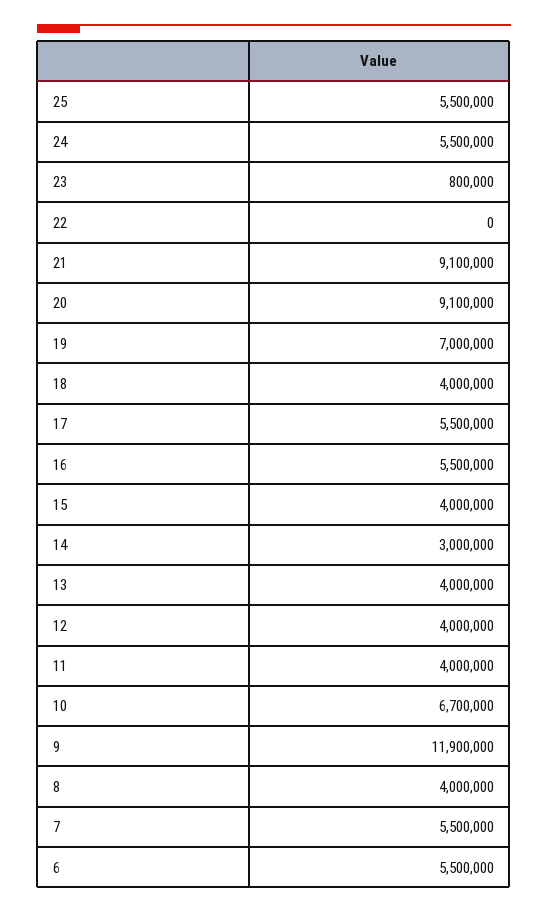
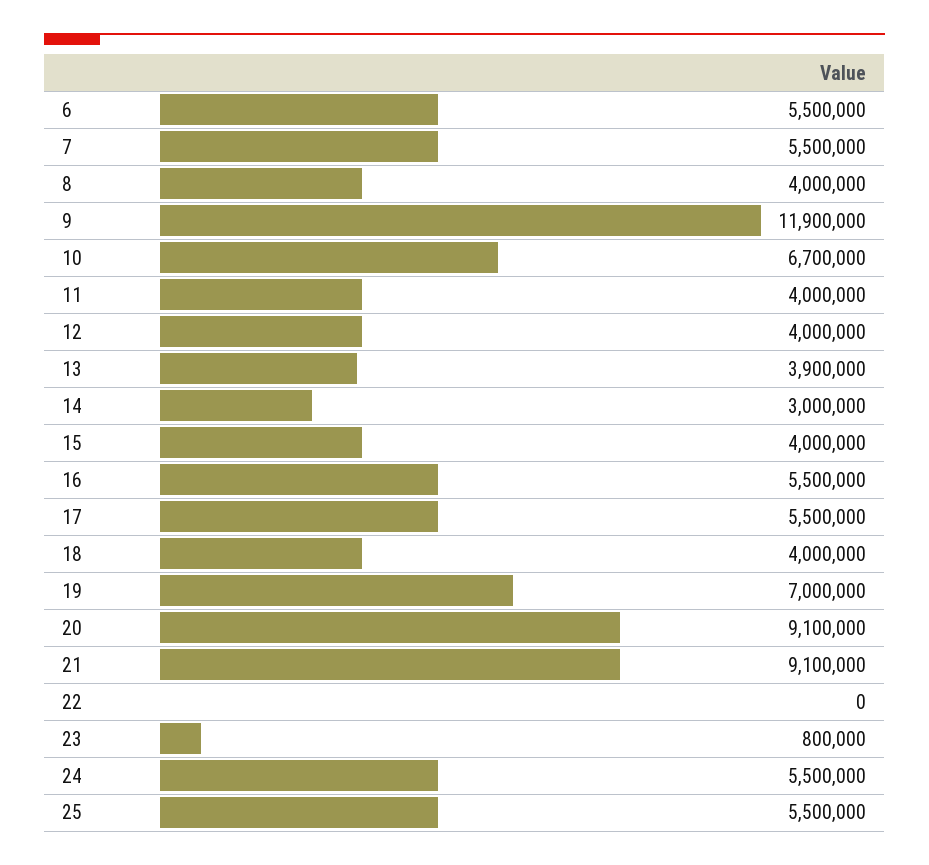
13: 4000000 -> 3900000

